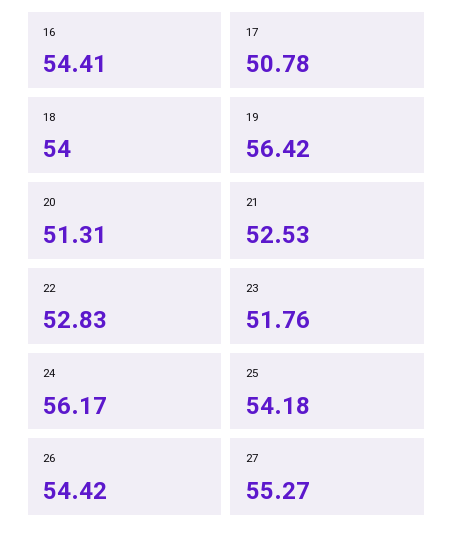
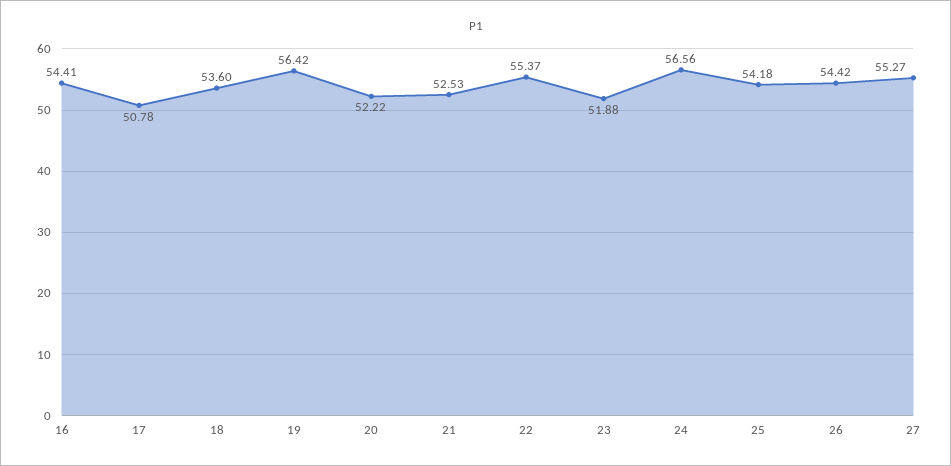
18: 54 -> 53.6
20: 51.31 -> 52.22
22: 52.83 -> 55.37
23: 51.76 -> 51.88
24: 56.17 -> 56.56

